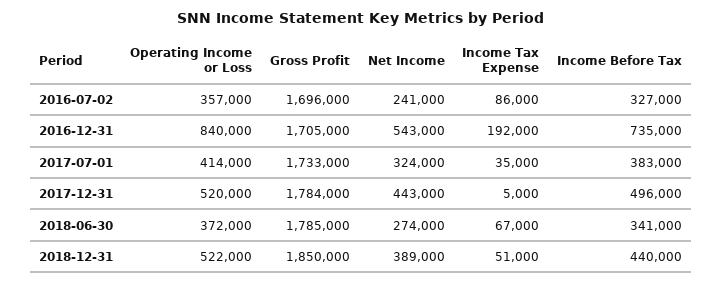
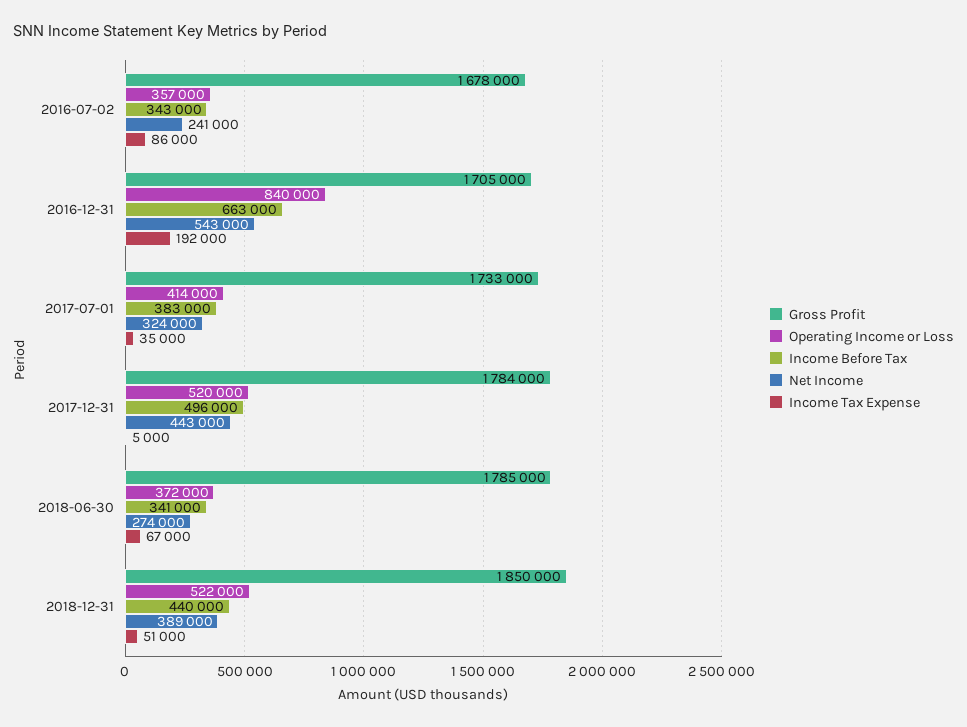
Gross Profit, 2016-07-02: 1696000 -> 1678000
Income Before Tax, 2016-07-02: 327000 -> 343000
Income Before Tax, 2016-12-31: 735000 -> 663000

